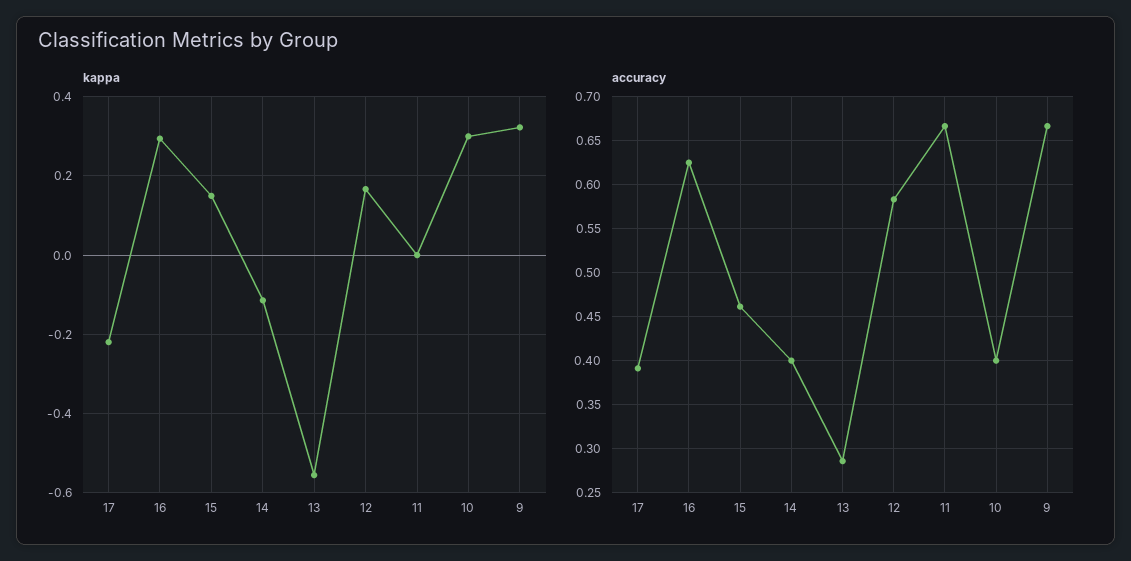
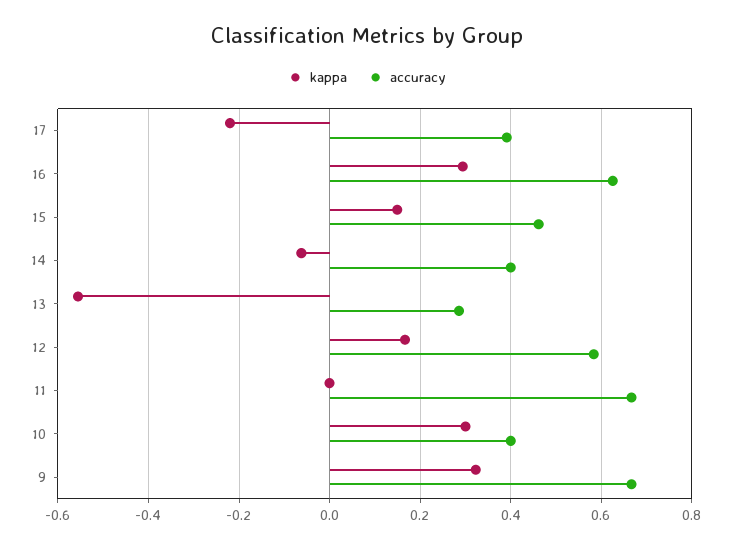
kappa, 14: -0.12 -> -0.06

